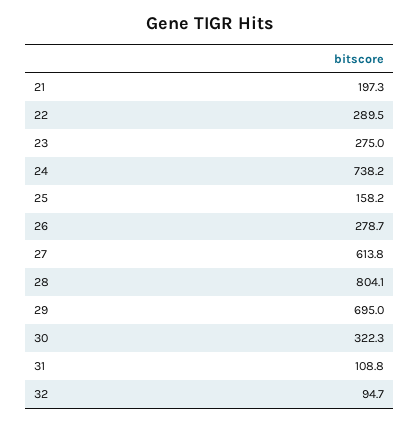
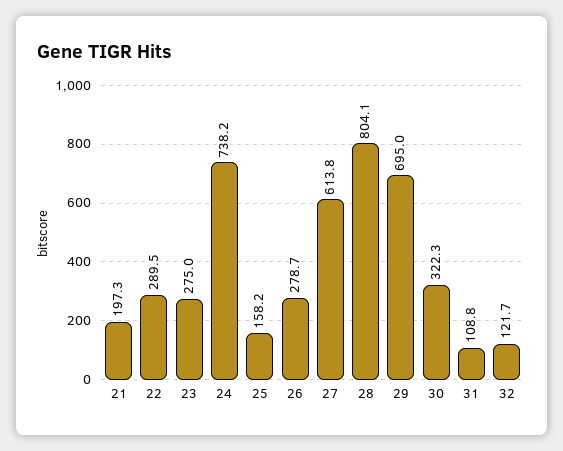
32: 94.7 -> 121.7

